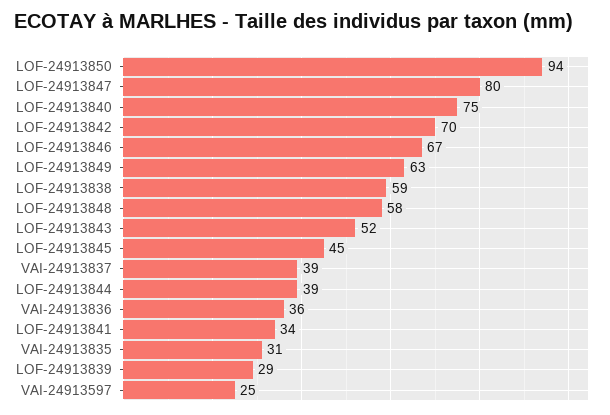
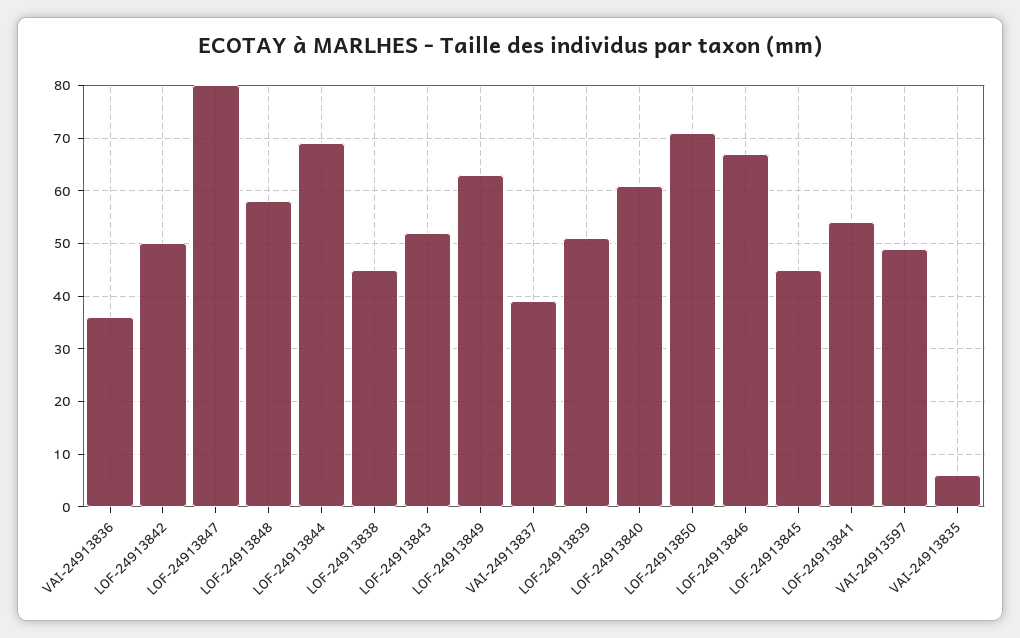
LOF-24913850: 94 -> 70
LOF-24913840: 75 -> 60
LOF-24913842: 70 -> 50
LOF-24913838: 59 -> 45
LOF-24913844: 39 -> 70
LOF-24913841: 34 -> 55
VAI-24913835: 31 -> 5
LOF-24913839: 29 -> 50
VAI-24913597: 25 -> 50

